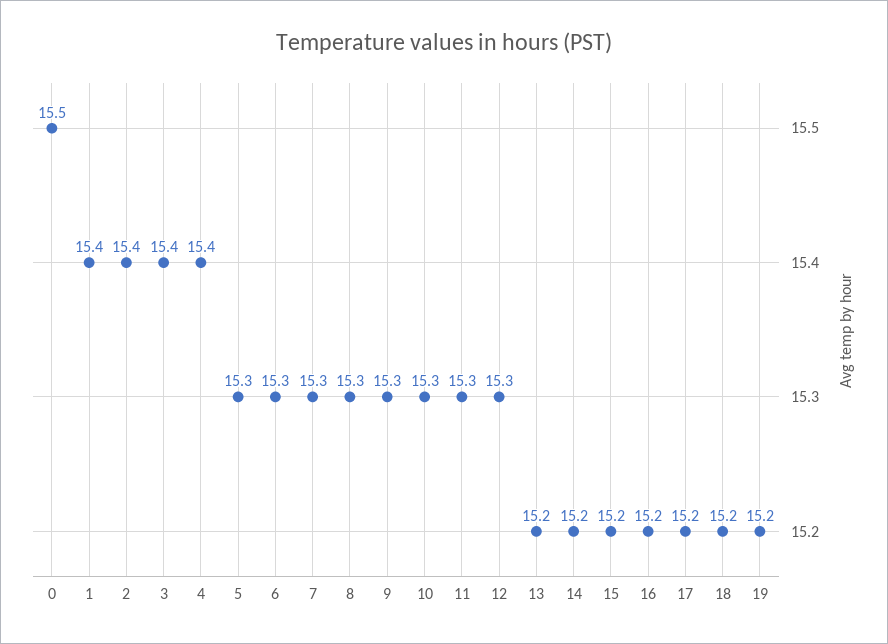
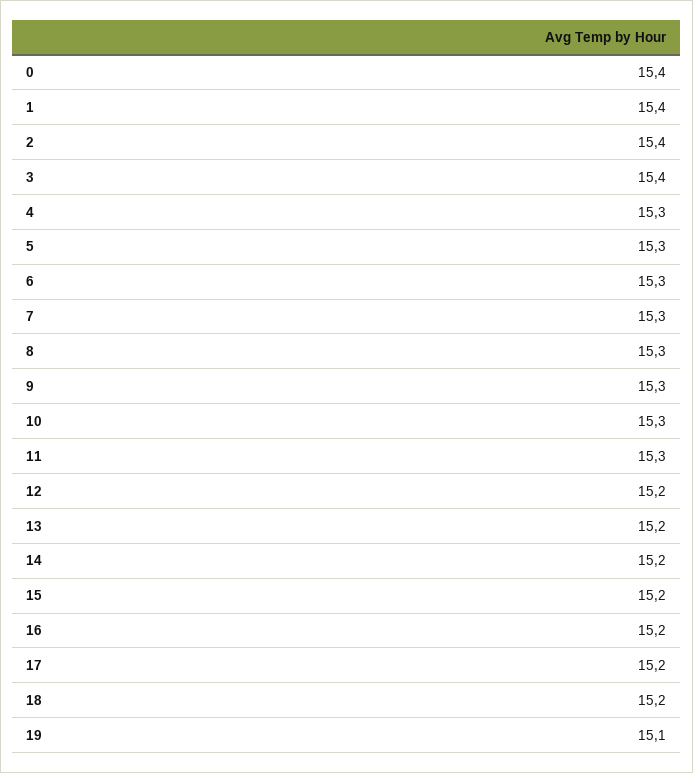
0: 15.5 -> 15.4
4: 15.4 -> 15.3
12: 15.3 -> 15.2
19: 15.2 -> 15.1

